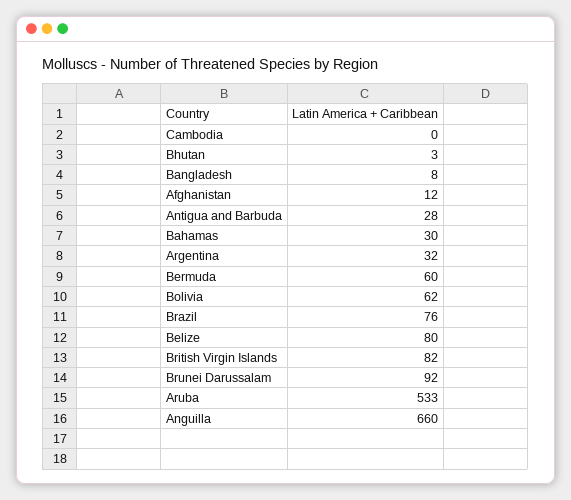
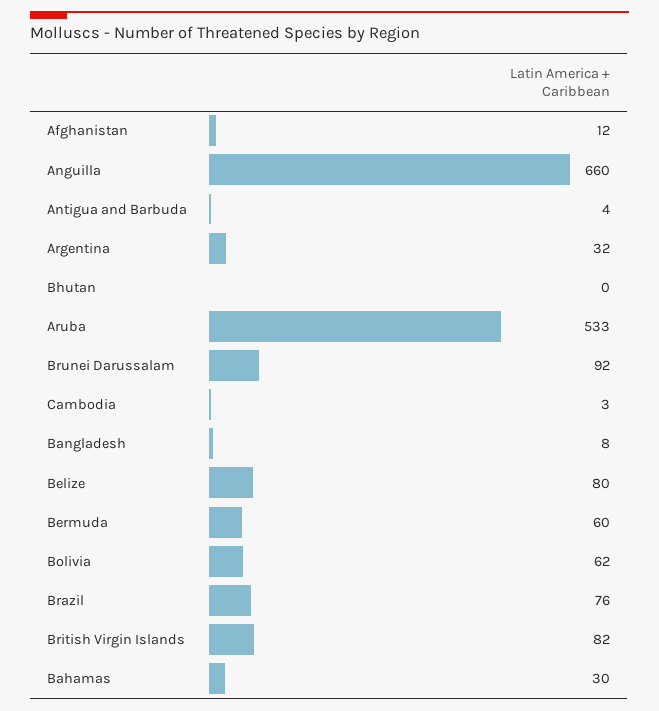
Cambodia: 0 -> 3
Bhutan: 3 -> 0
Antigua and Barbuda: 28 -> 4

